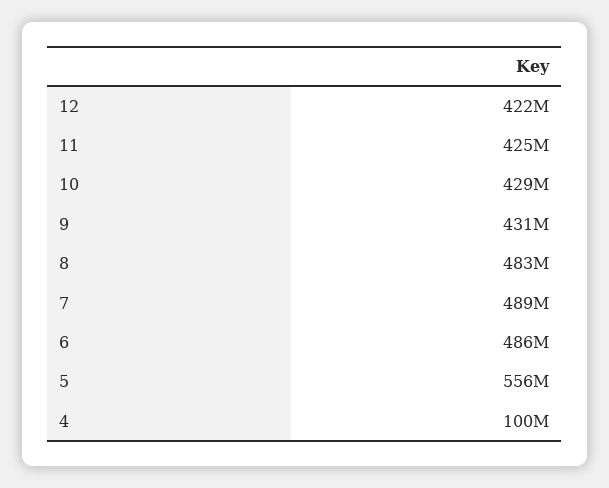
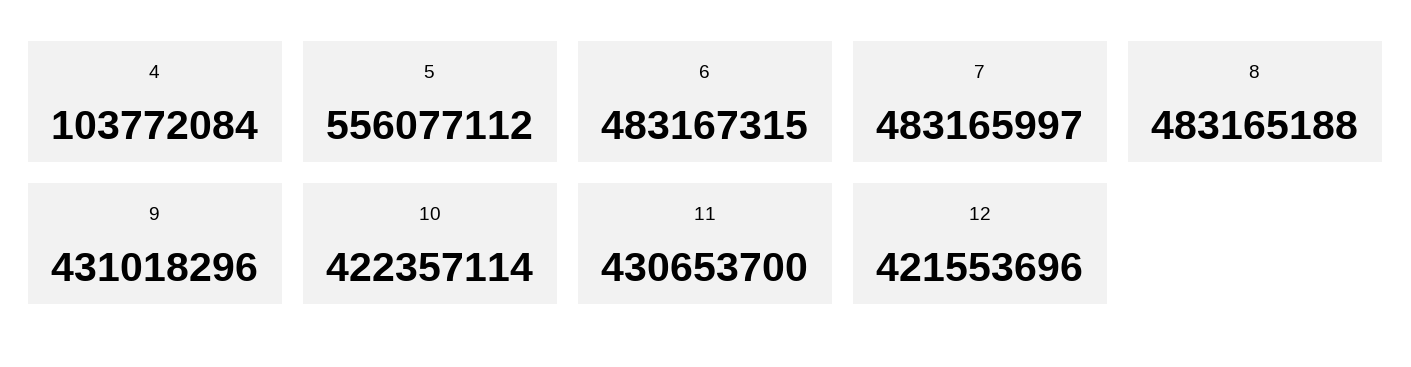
11: 425000000 -> 430653700
10: 429000000 -> 422357114
7: 489000000 -> 483165997
6: 486000000 -> 483167315
4: 100000000 -> 103772084

